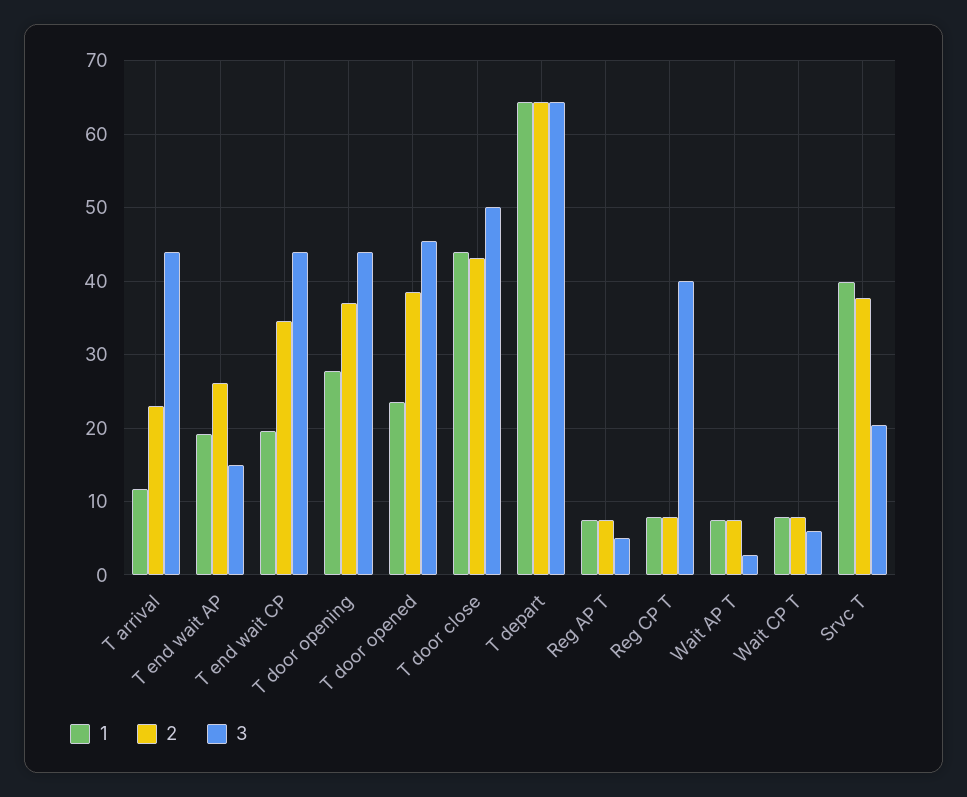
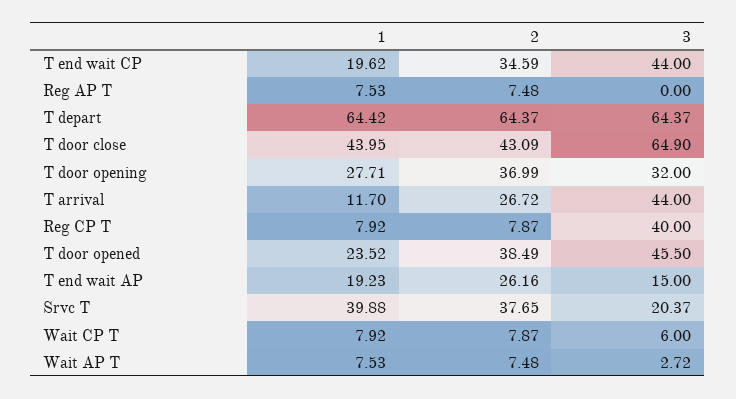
2, T arrival: 23 -> 26.72
3, T door opening: 44 -> 32
3, T door close: 50 -> 64.9
3, Reg AP T: 5 -> 0

